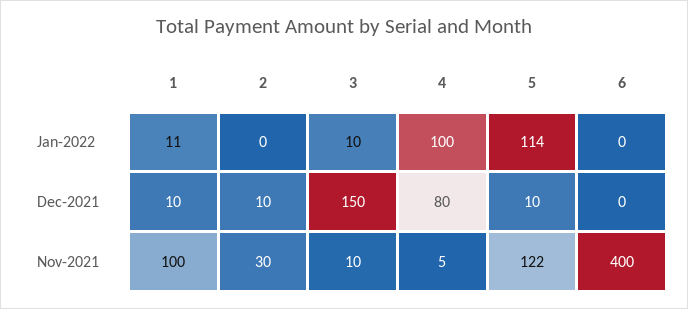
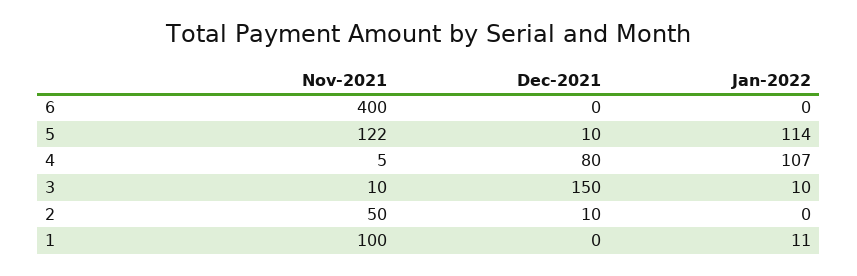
4, Jan-2022: 100 -> 107
1, Dec-2021: 10 -> 0
2, Nov-2021: 30 -> 50

